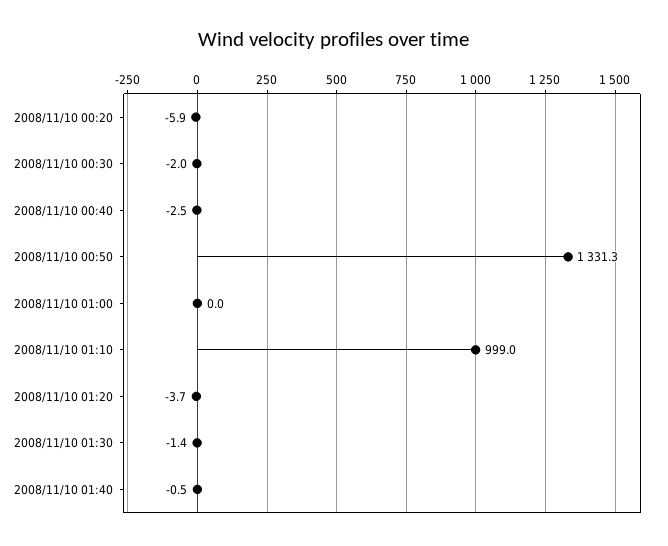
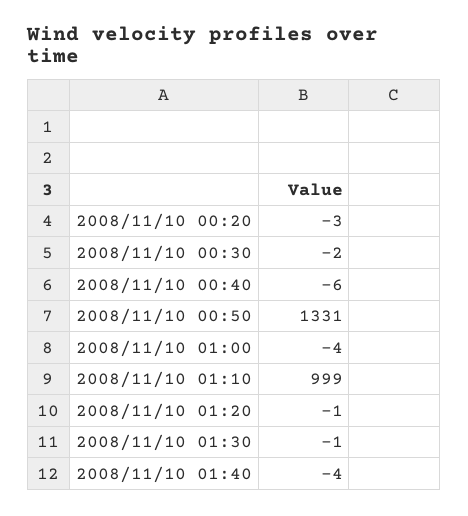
2008/11/10 00:20: -5.9 -> -3
2008/11/10 00:40: -2.5 -> -6
2008/11/10 01:00: 0 -> -4
2008/11/10 01:20: -3.7 -> -1
2008/11/10 01:40: -0.5 -> -4

